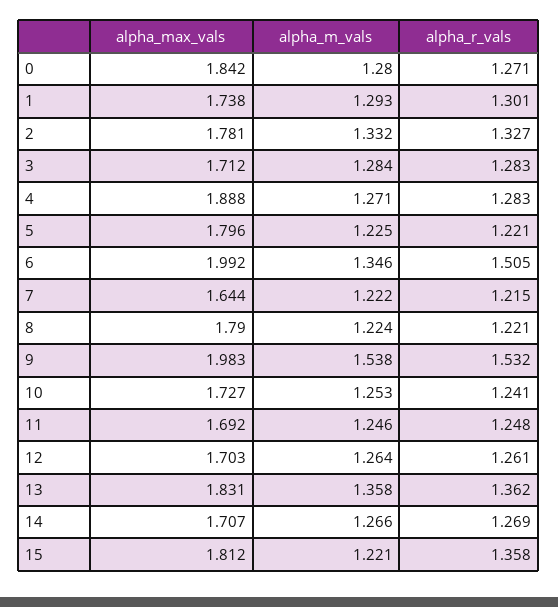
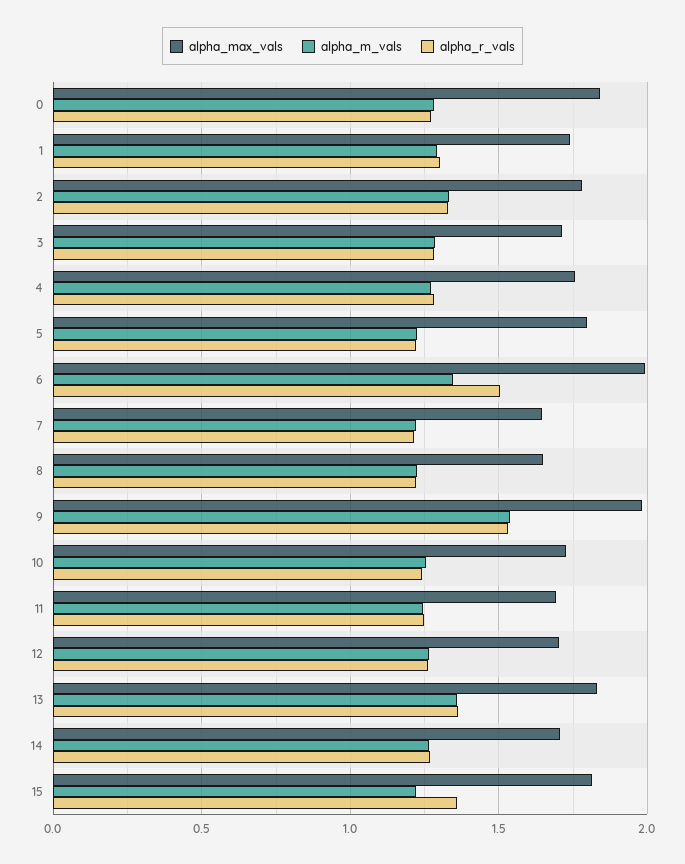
alpha_max_vals, 4: 1.888 -> 1.75
alpha_max_vals, 8: 1.79 -> 1.65

